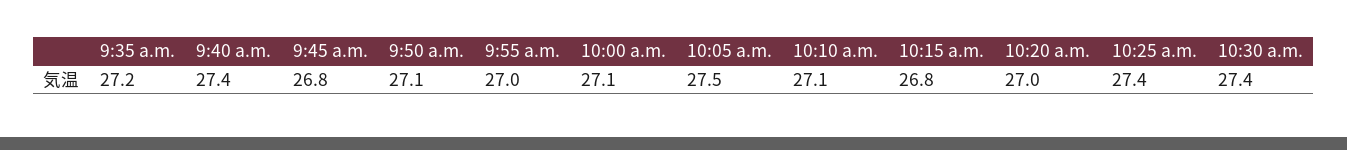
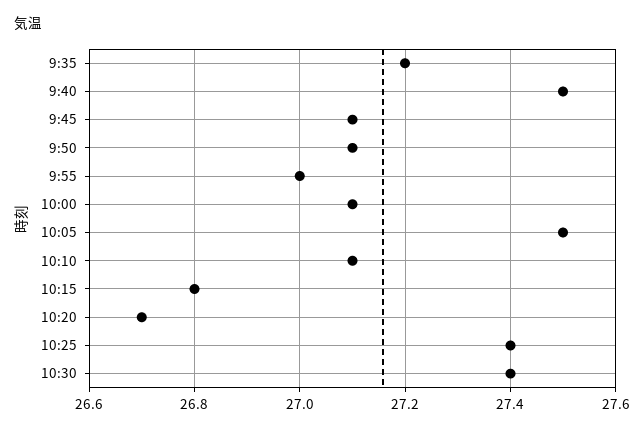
9:40 a.m.: 27.4 -> 27.5
9:45 a.m.: 26.8 -> 27.1
10:20 a.m.: 27 -> 26.7

